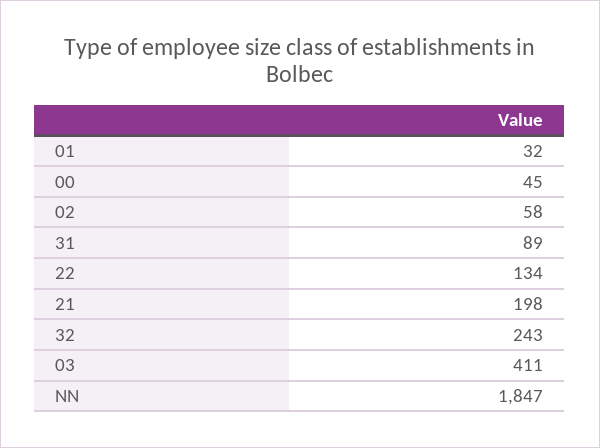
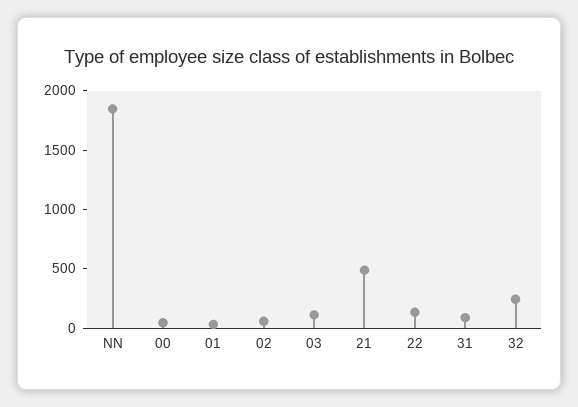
21: 198 -> 500
03: 411 -> 100

